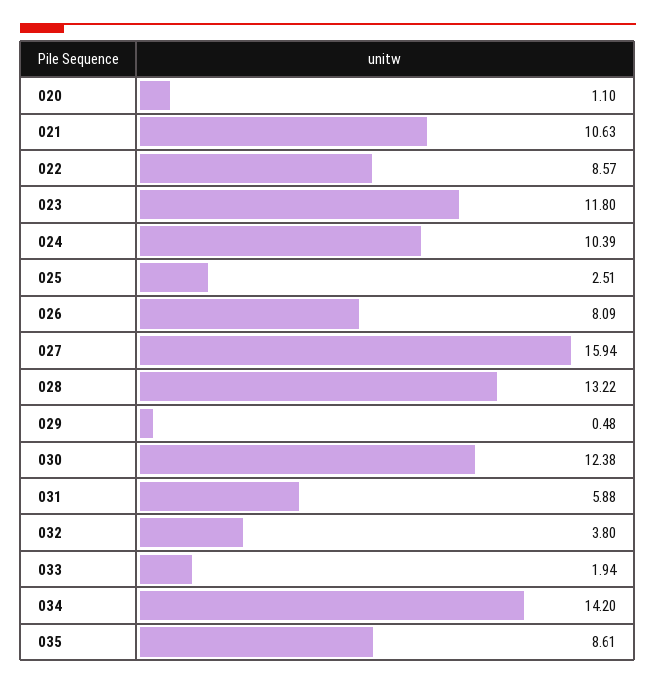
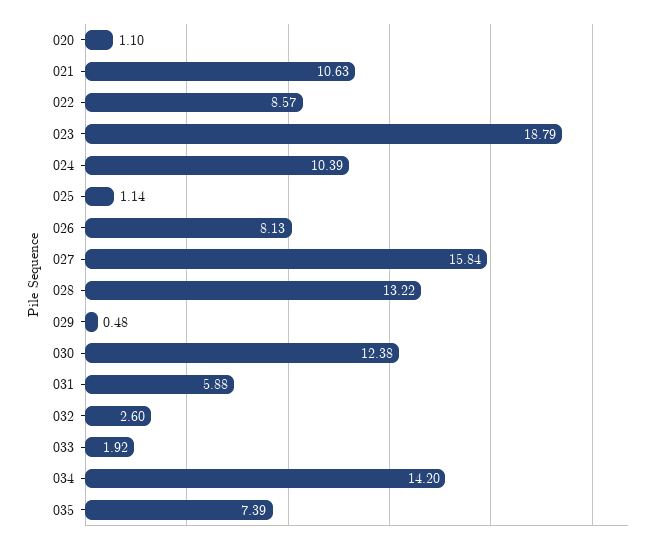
023: 11.8 -> 18.79
025: 2.51 -> 1.14
026: 8.09 -> 8.13
027: 15.94 -> 15.84
032: 3.8 -> 2.6
033: 1.94 -> 1.92
035: 8.61 -> 7.39

